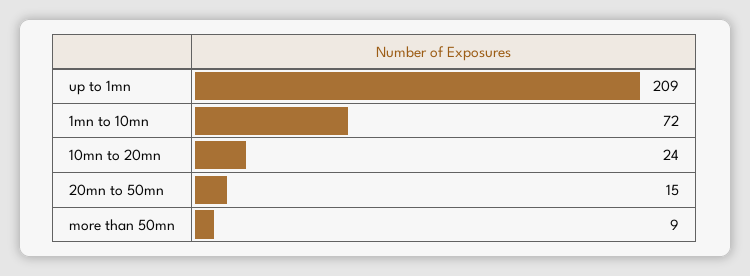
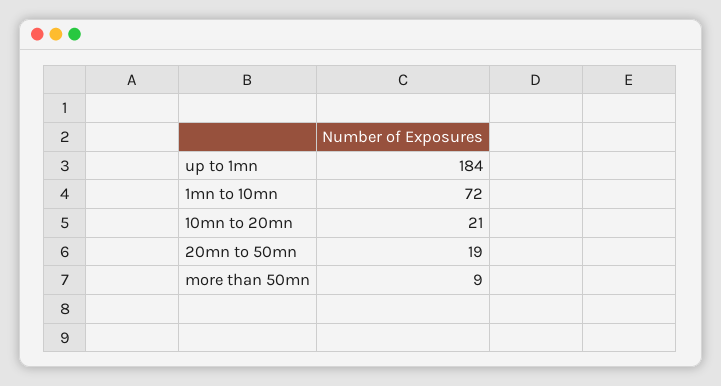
up to 1mn: 209 -> 184
10mn to 20mn: 24 -> 21
20mn to 50mn: 15 -> 19

